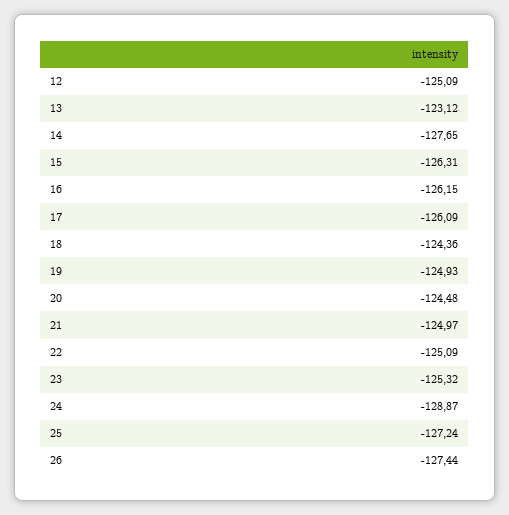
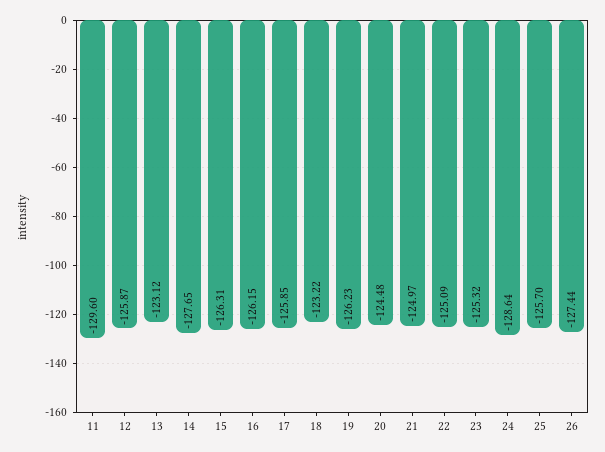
12: -125.09 -> -125.87
17: -126.09 -> -125.85
18: -124.36 -> -123.22
19: -124.93 -> -126.23
24: -128.87 -> -128.64
25: -127.24 -> -125.7
11: none -> -129.6

